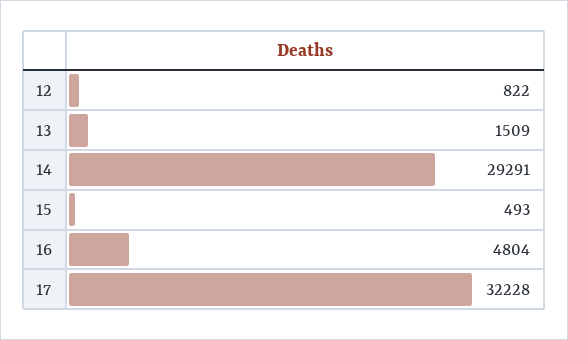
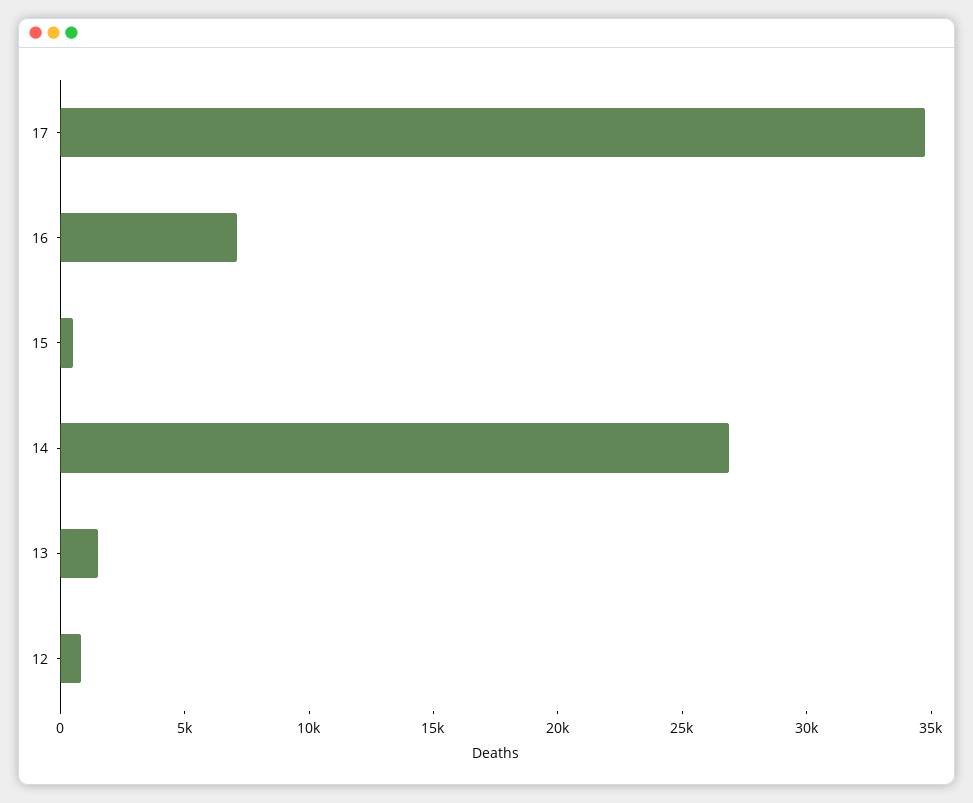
14: 29291 -> 27000
16: 4804 -> 7000
17: 32228 -> 35000

